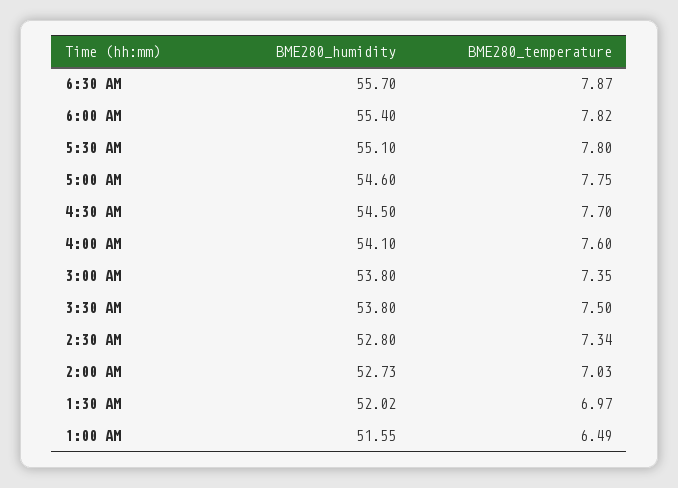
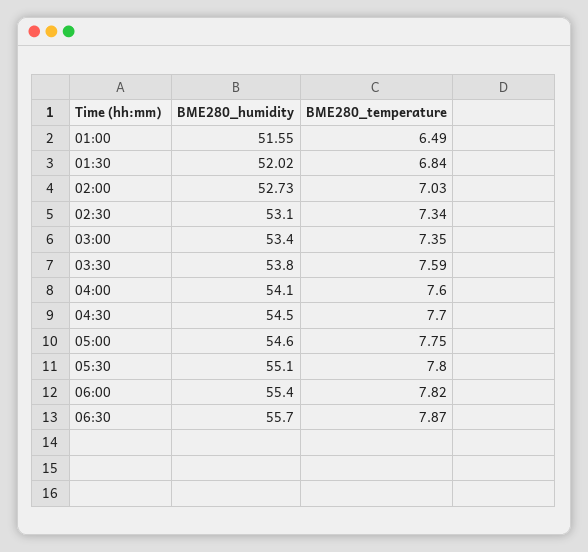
BME280_humidity, 3:00 AM: 53.8 -> 53.4
BME280_temperature, 3:30 AM: 7.5 -> 7.59
BME280_humidity, 2:30 AM: 52.8 -> 53.1
BME280_temperature, 1:30 AM: 6.97 -> 6.84

